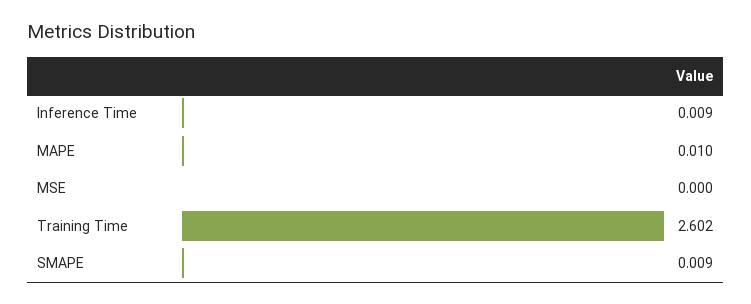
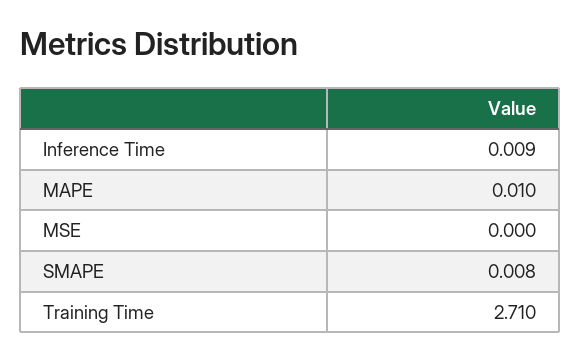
Training Time: 2.602 -> 2.71
SMAPE: 0.009 -> 0.008

